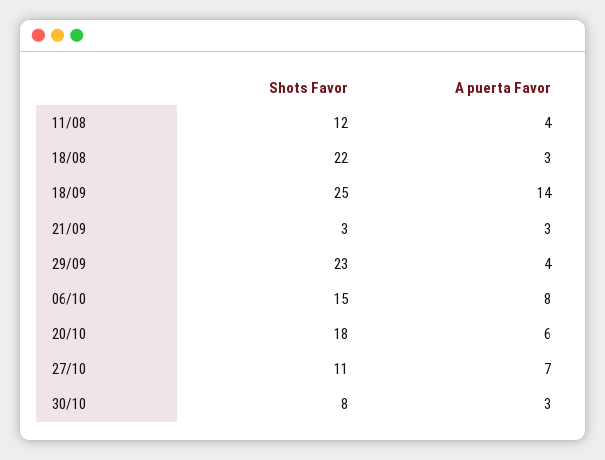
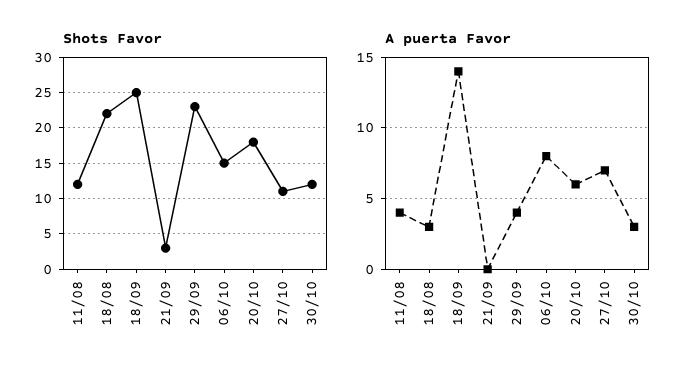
A puerta Favor, 21/09: 3 -> 0
Shots Favor, 30/10: 8 -> 12

